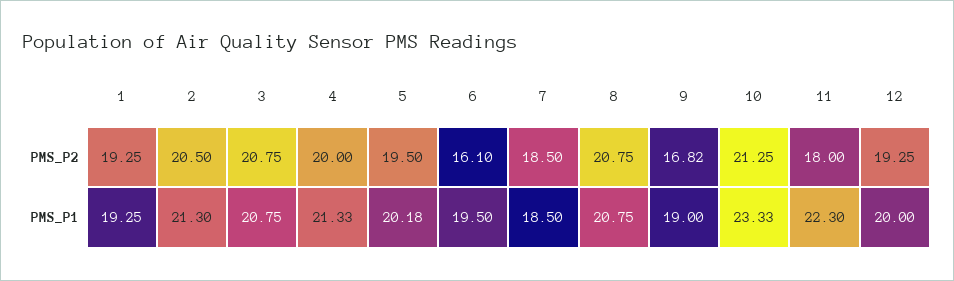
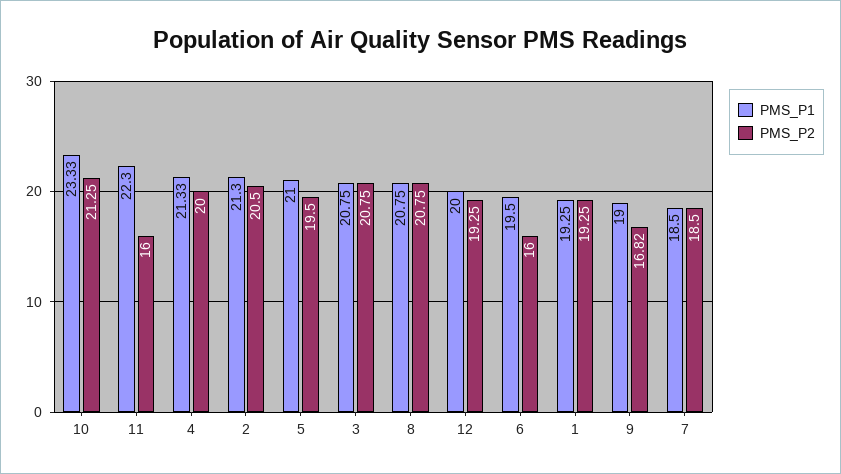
PMS_P2, 6: 16.1 -> 16
PMS_P2, 11: 18 -> 16
PMS_P1, 5: 20.18 -> 21

